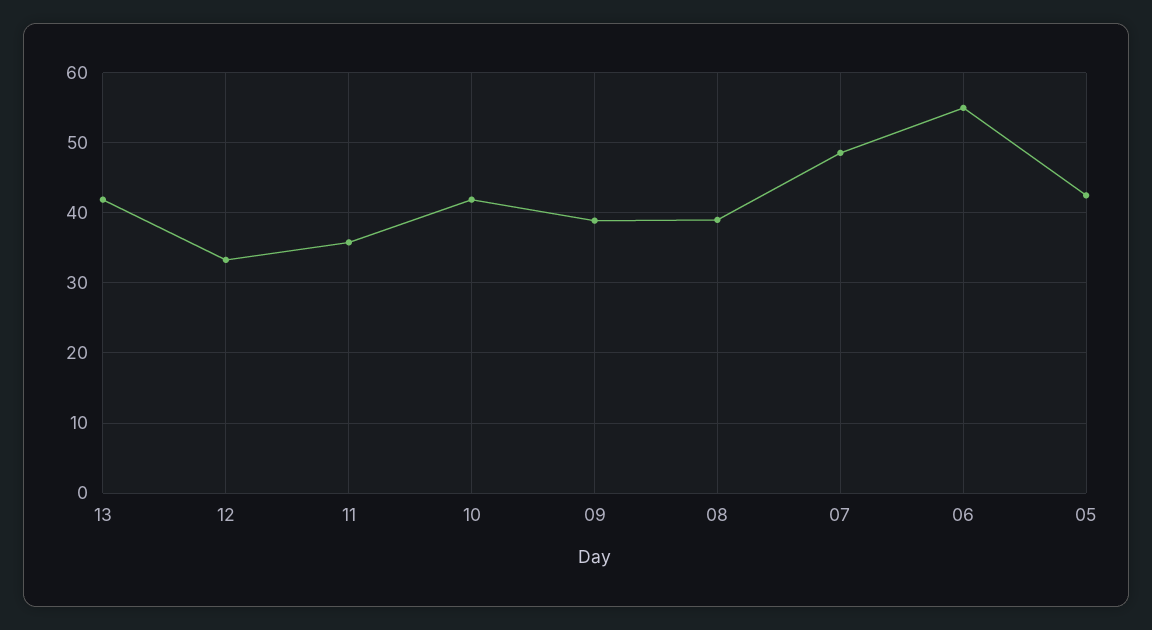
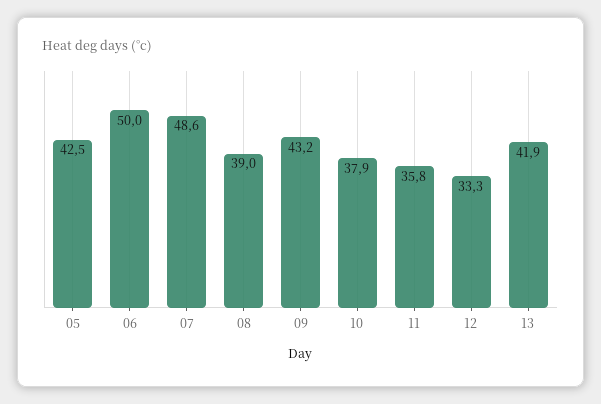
10: 42 -> 37.9
09: 39 -> 43.2
06: 55 -> 50

